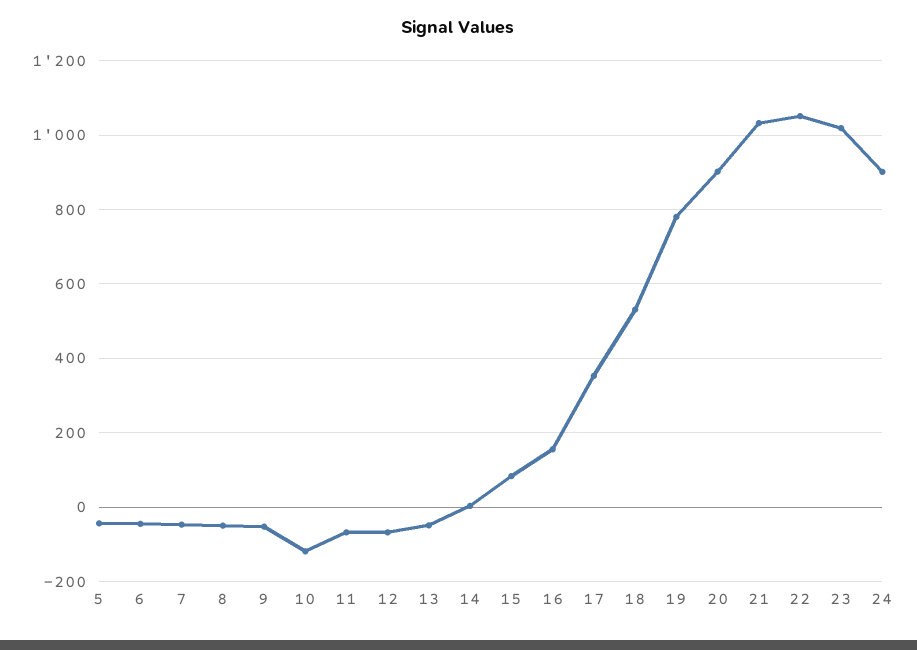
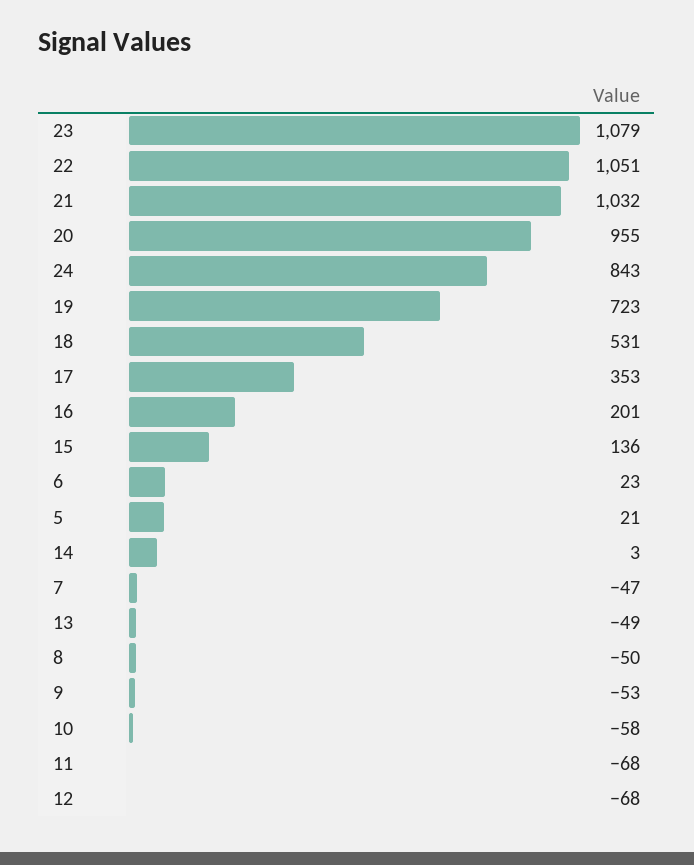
5: -40 -> 21
6: -40 -> 23
10: -120 -> -58
15: 80 -> 136
16: 160 -> 201
19: 780 -> 723
20: 900 -> 955
23: 1020 -> 1079
24: 900 -> 843

